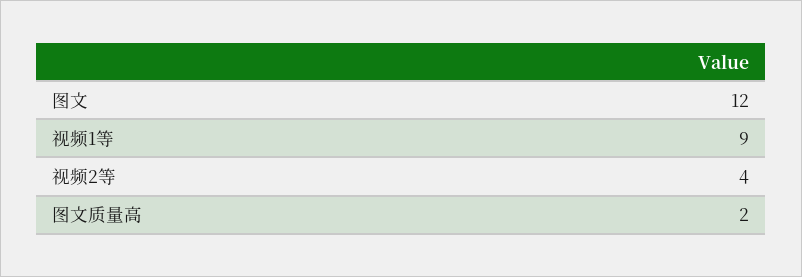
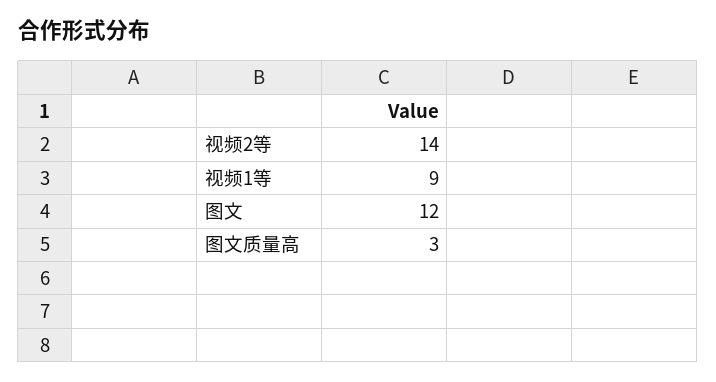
视频2等: 4 -> 14
图文质量高: 2 -> 3

